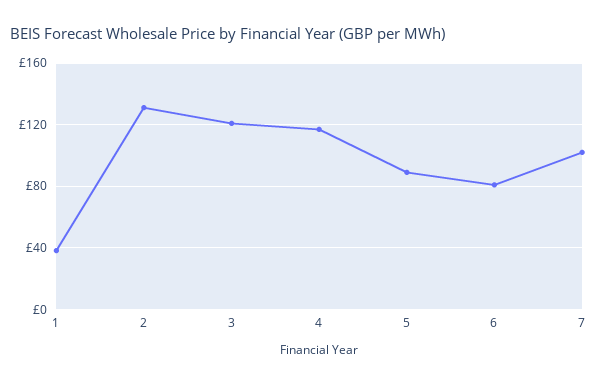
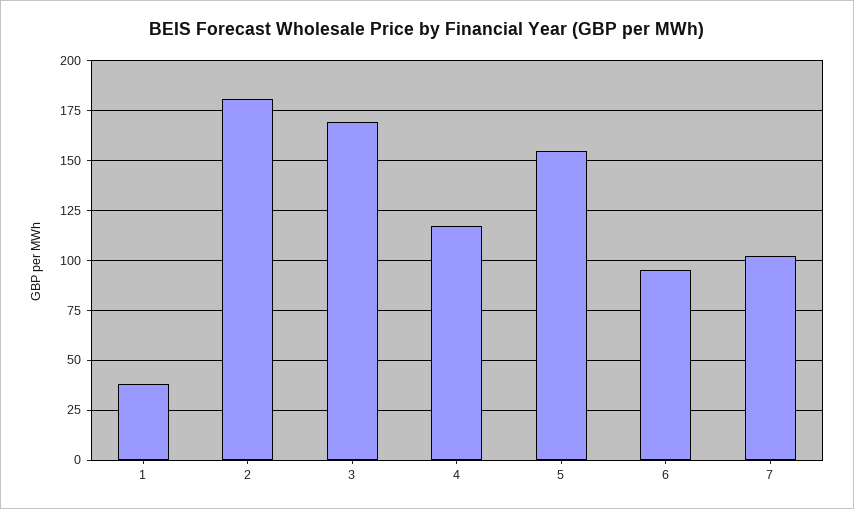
2: 130 -> 180
3: 120 -> 170
5: 90 -> 155
6: 80 -> 95

